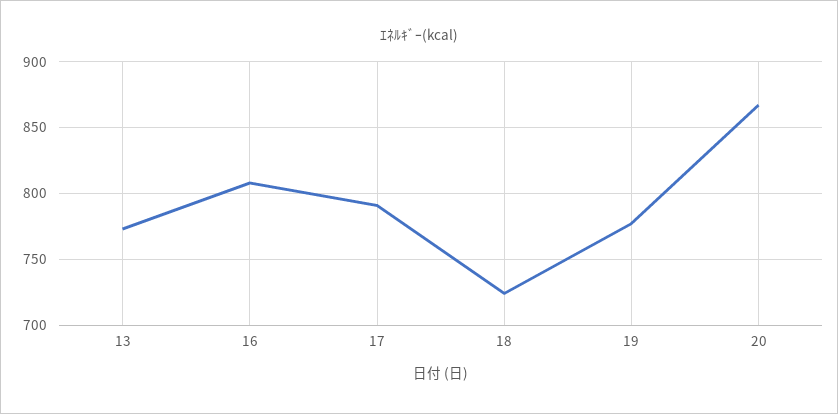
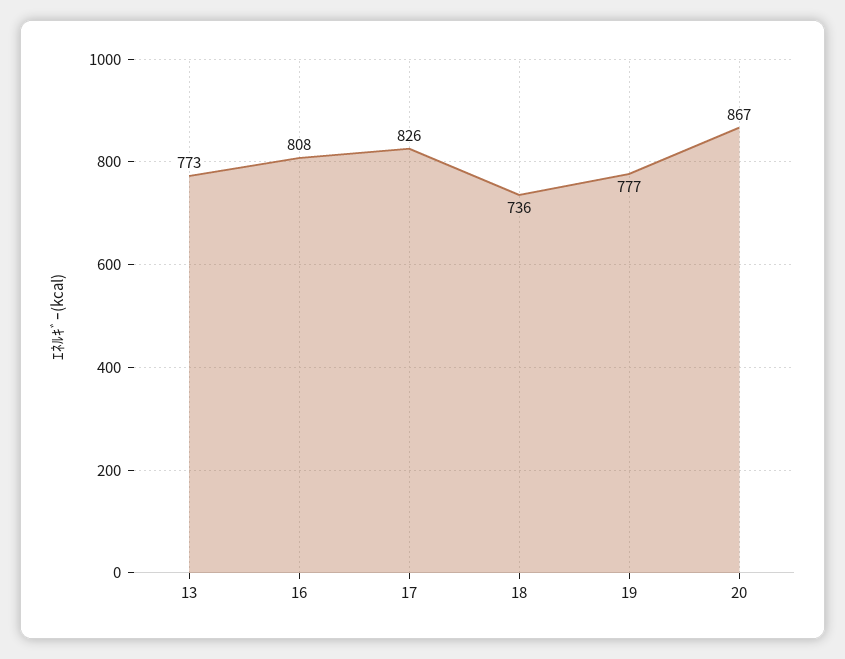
17: 790 -> 826
18: 725 -> 736

